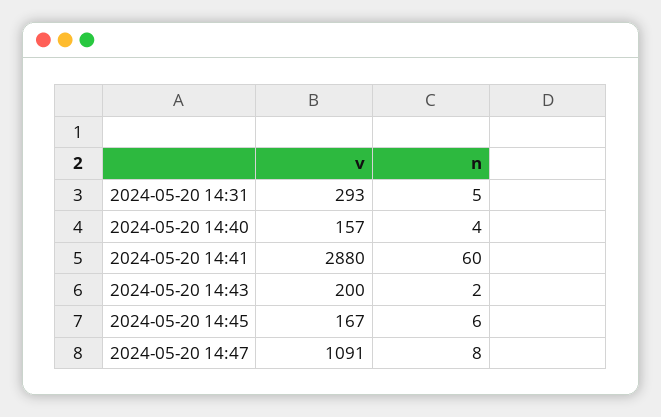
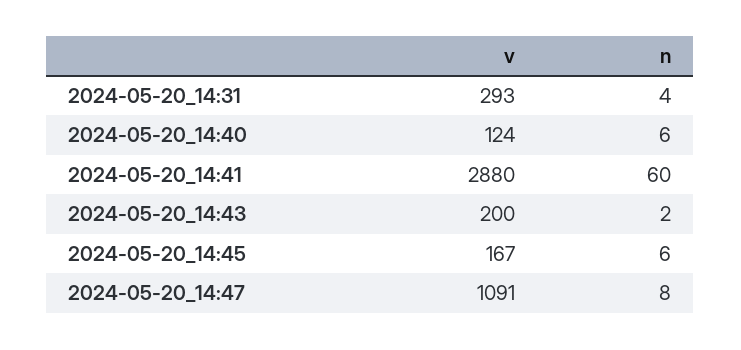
n, 2024-05-20 14:31: 5 -> 4
v, 2024-05-20 14:40: 157 -> 124
n, 2024-05-20 14:40: 4 -> 6

